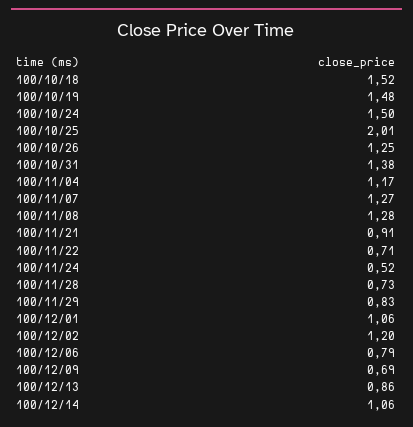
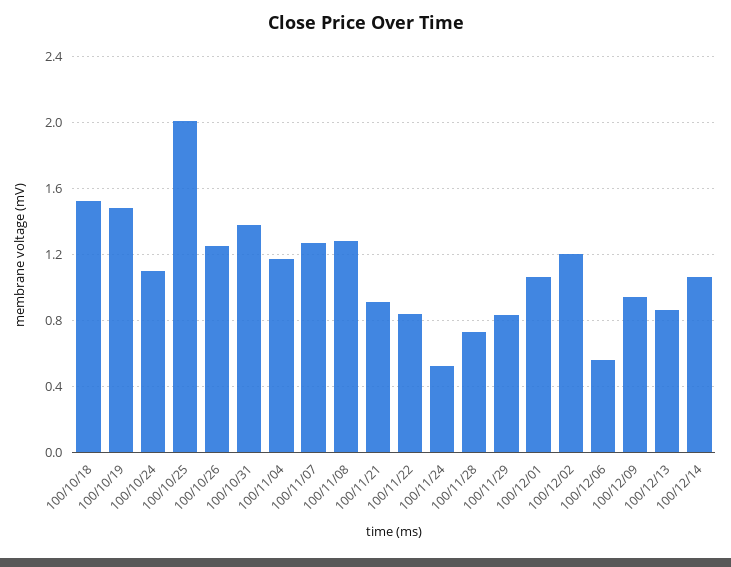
100/10/24: 1.5 -> 1.1
100/11/22: 0.71 -> 0.85
100/12/06: 0.79 -> 0.55
100/12/09: 0.69 -> 0.95

